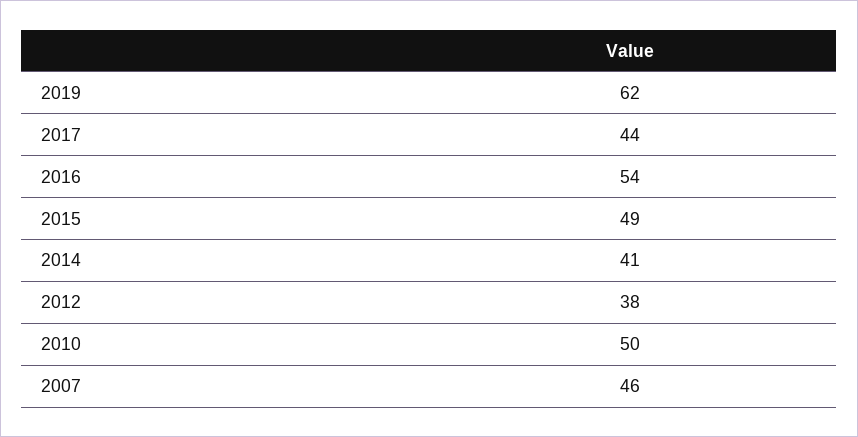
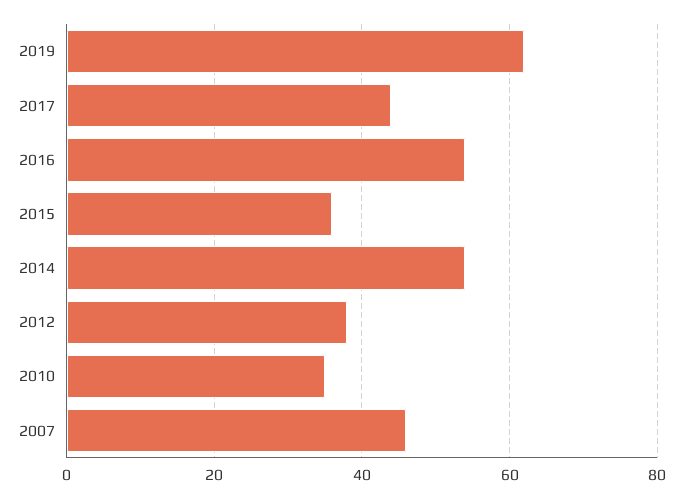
2015: 49 -> 35
2014: 41 -> 55
2010: 50 -> 35

